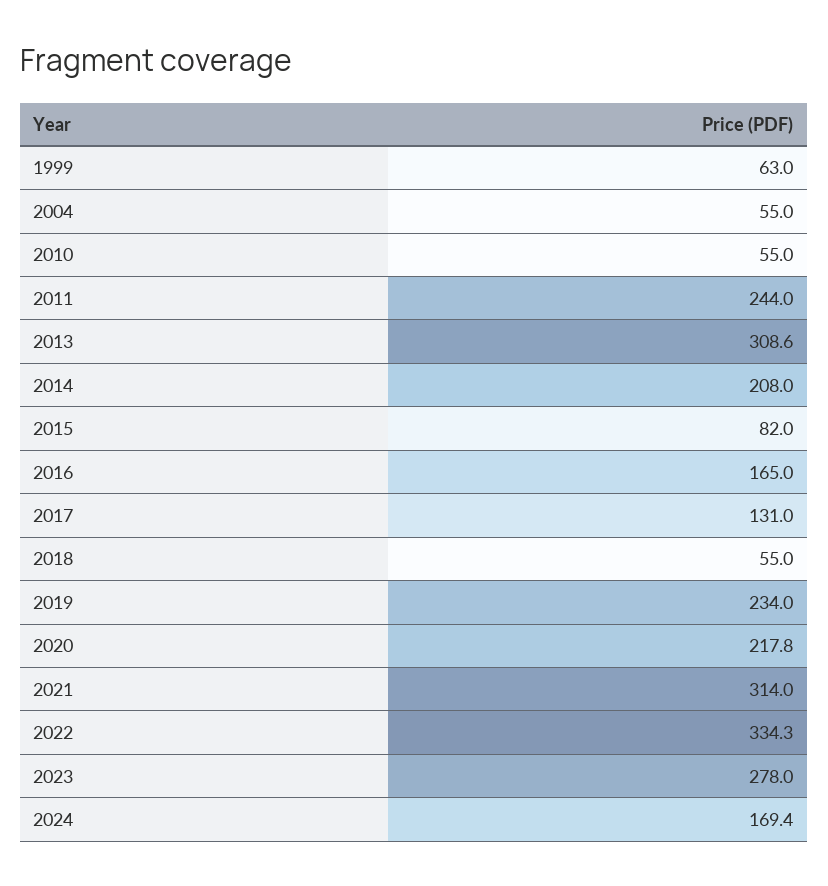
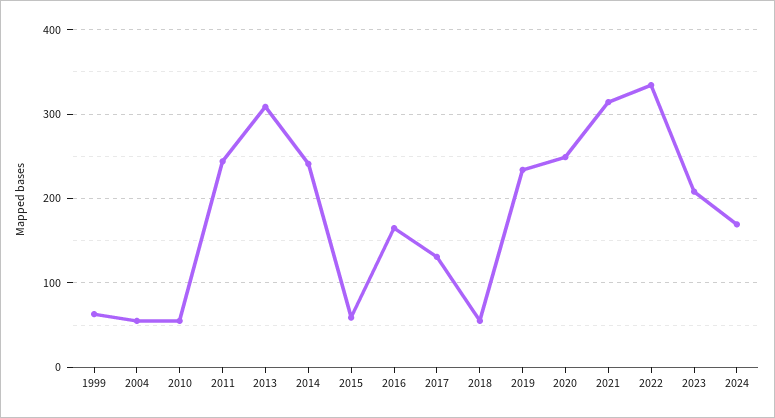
2014: 208 -> 240
2015: 82 -> 60
2020: 217.8 -> 250
2023: 278 -> 210

